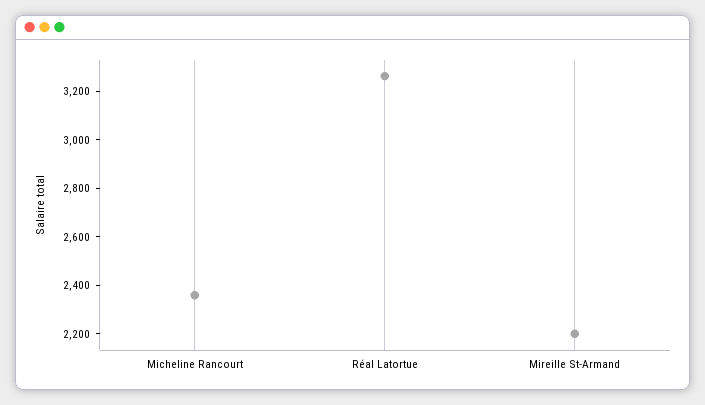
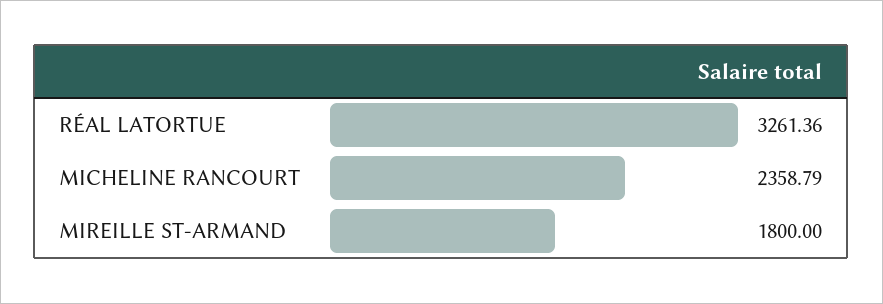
Mireille St-Armand: 2200 -> 1800

